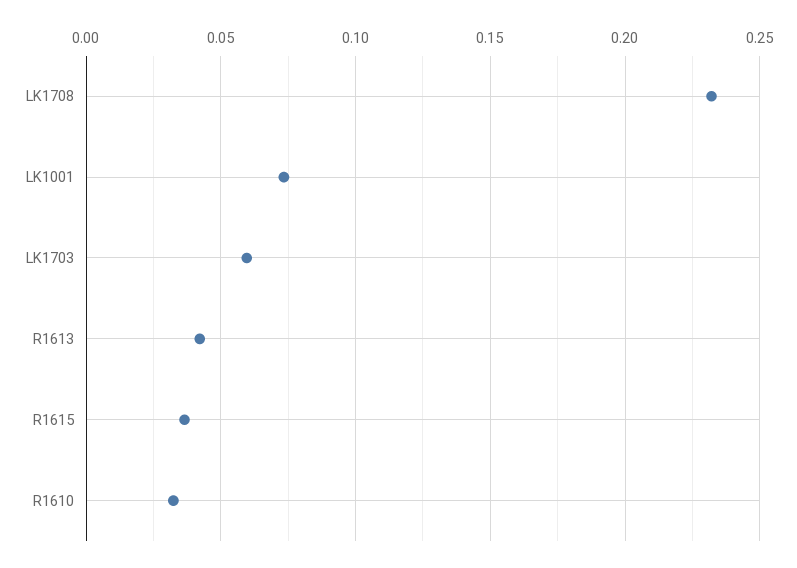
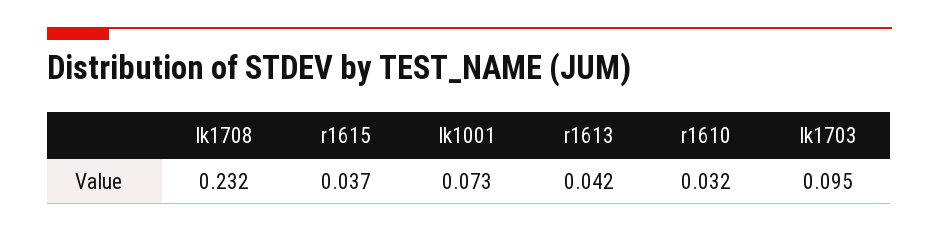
LK1703: 0.06 -> 0.095

